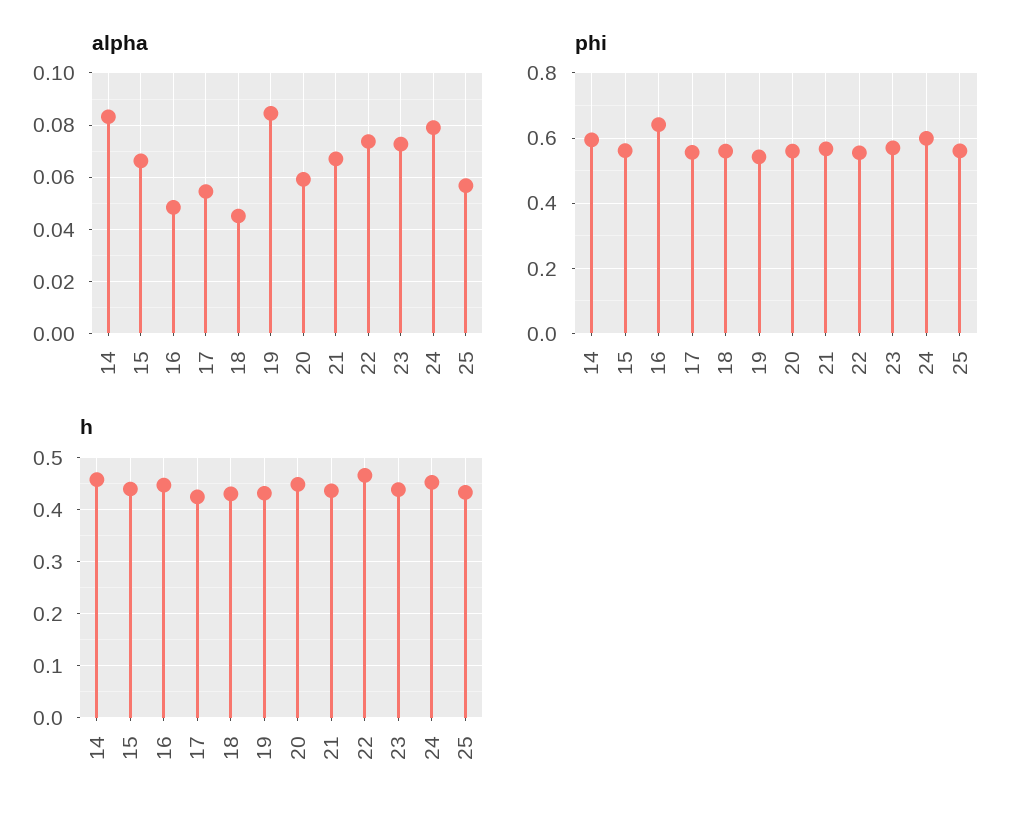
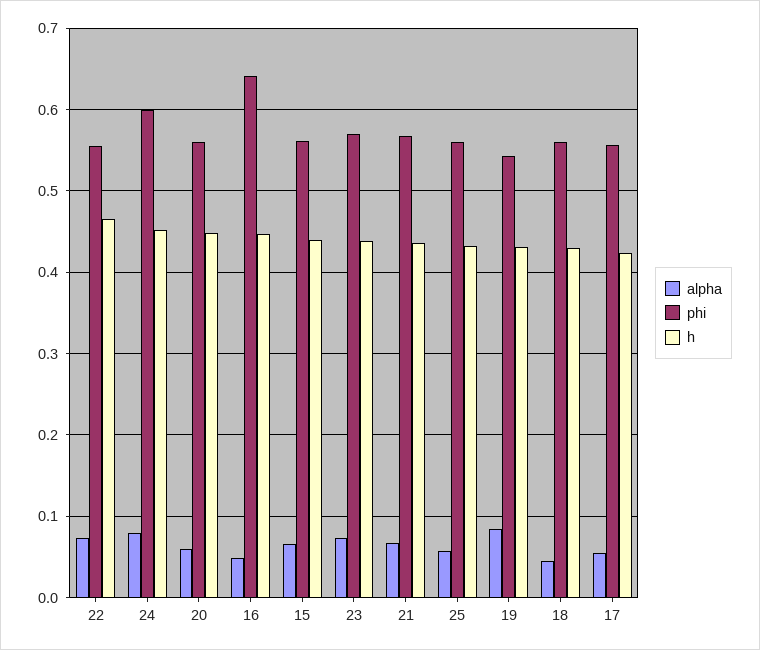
alpha, 14: 0.0825 -> none
phi, 14: 0.6 -> none
h, 14: 0.46 -> none

